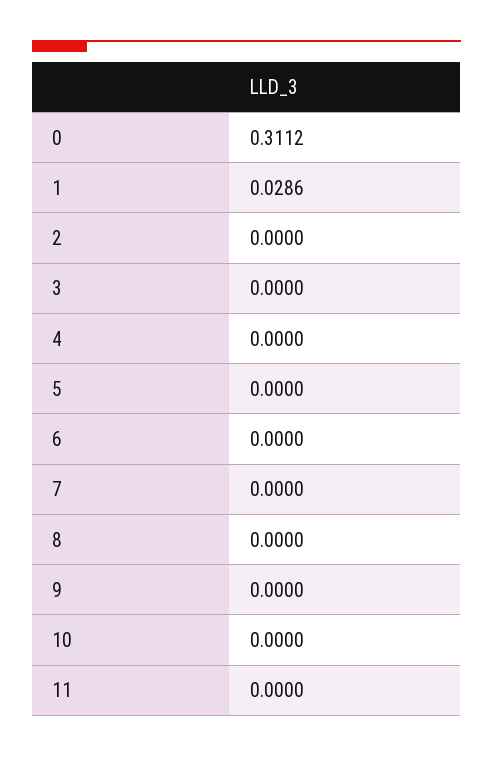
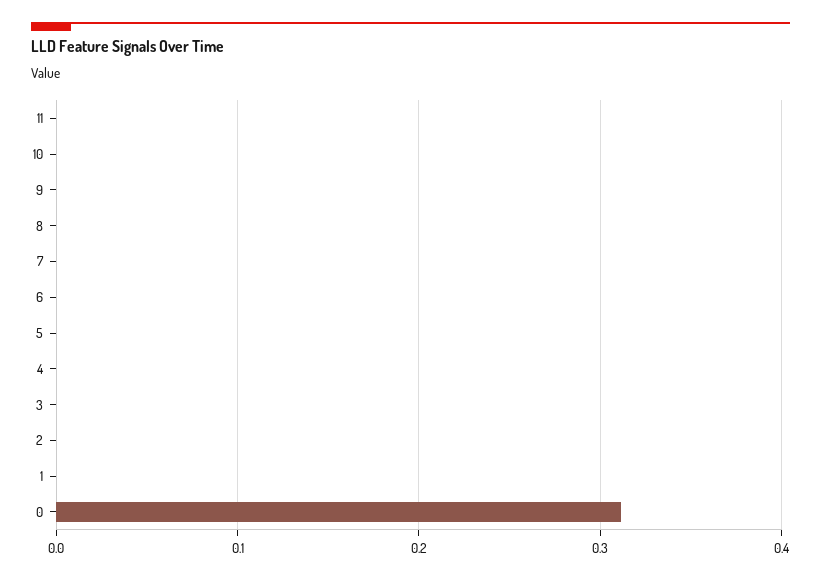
1: 0.0286 -> 0

